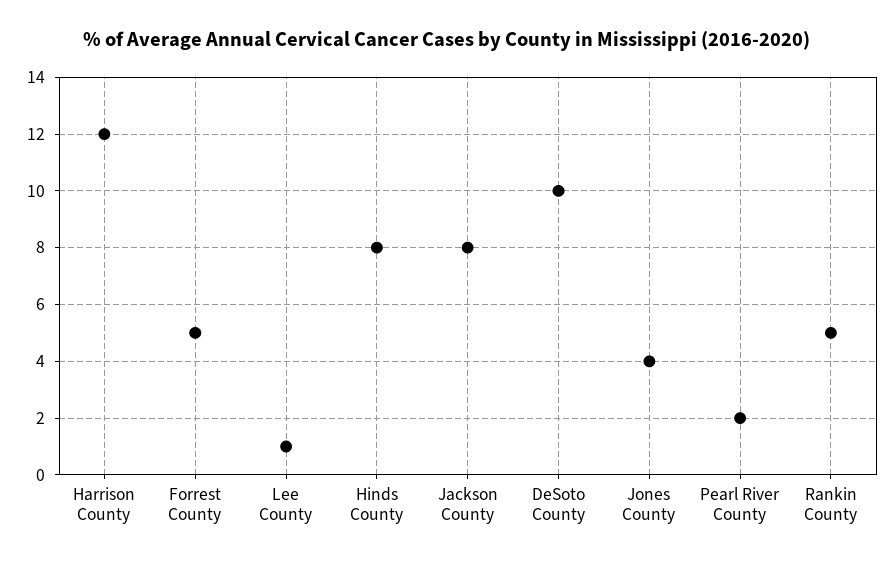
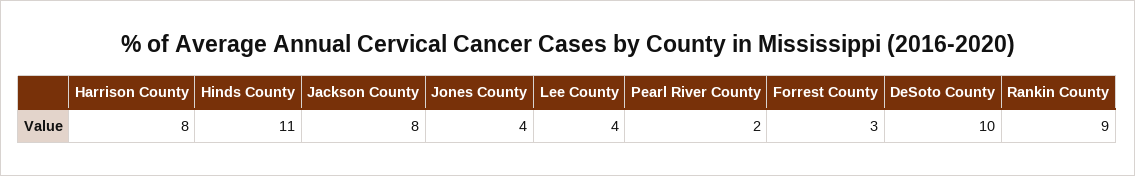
Harrison County: 12 -> 8
Forrest County: 5 -> 3
Lee County: 1 -> 4
Hinds County: 8 -> 11
Rankin County: 5 -> 9

